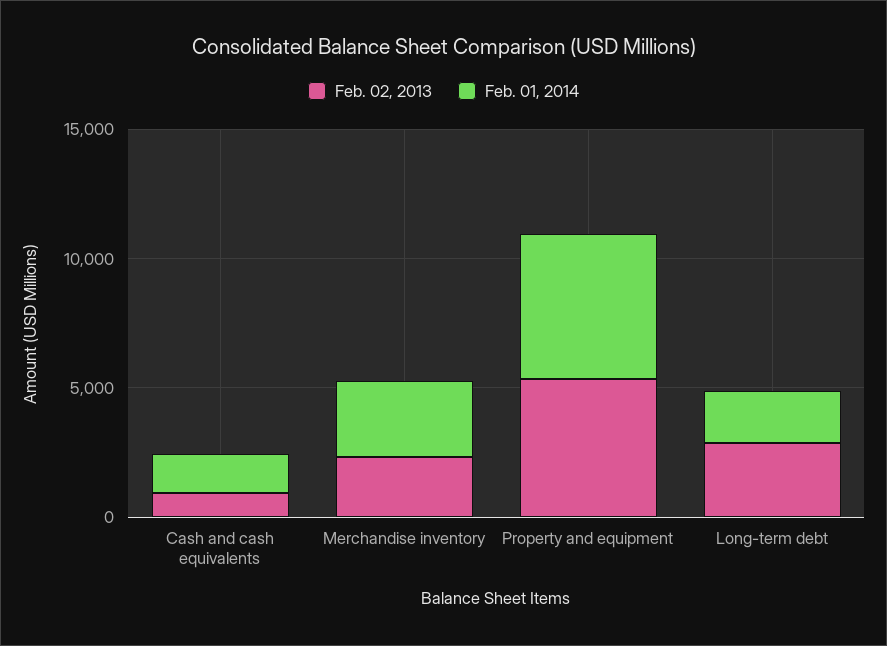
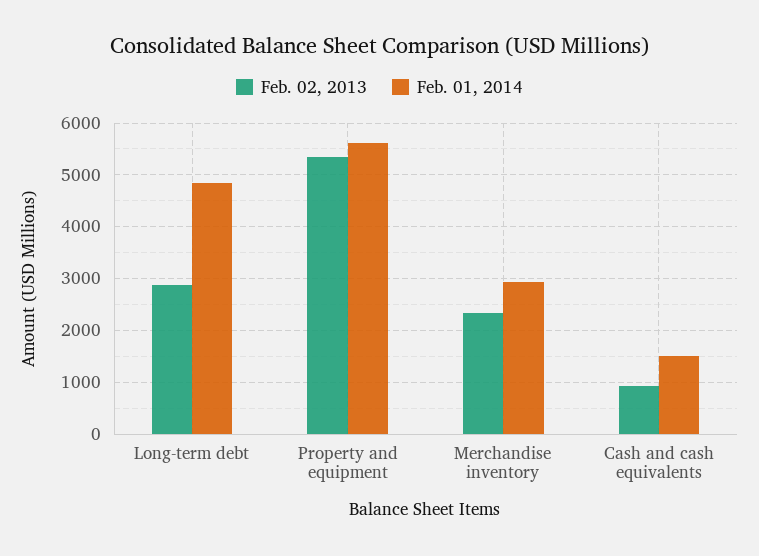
Feb. 01, 2014, Long-term debt: 2000 -> 4800

